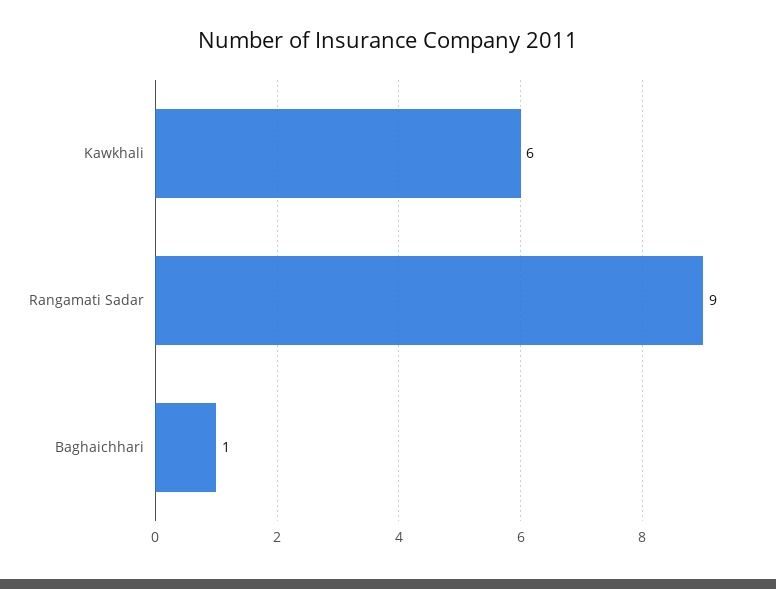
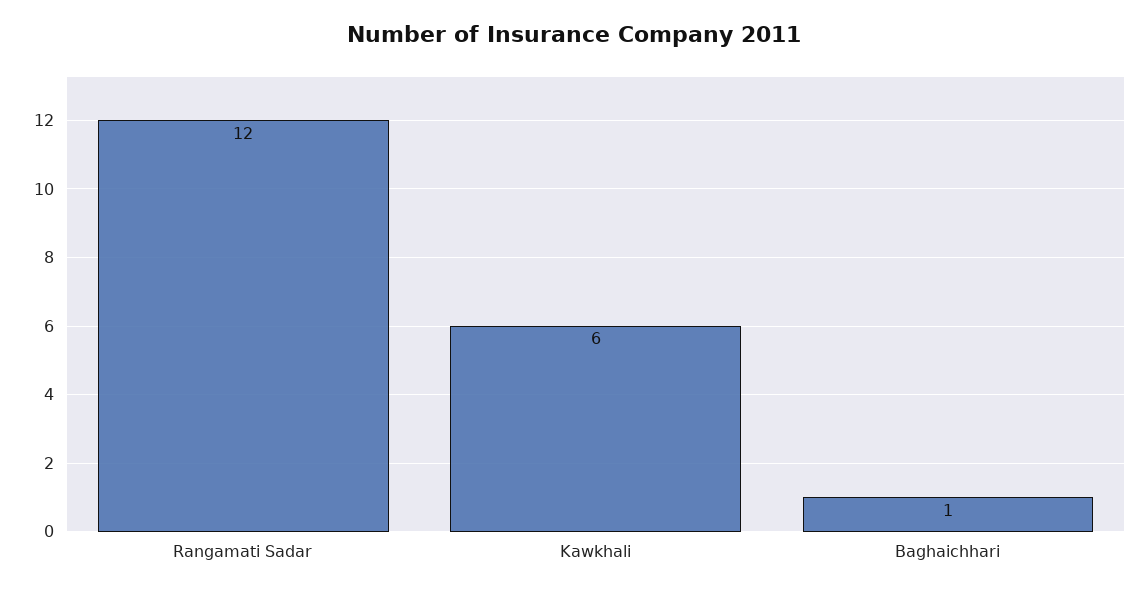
Rangamati Sadar: 9 -> 12

